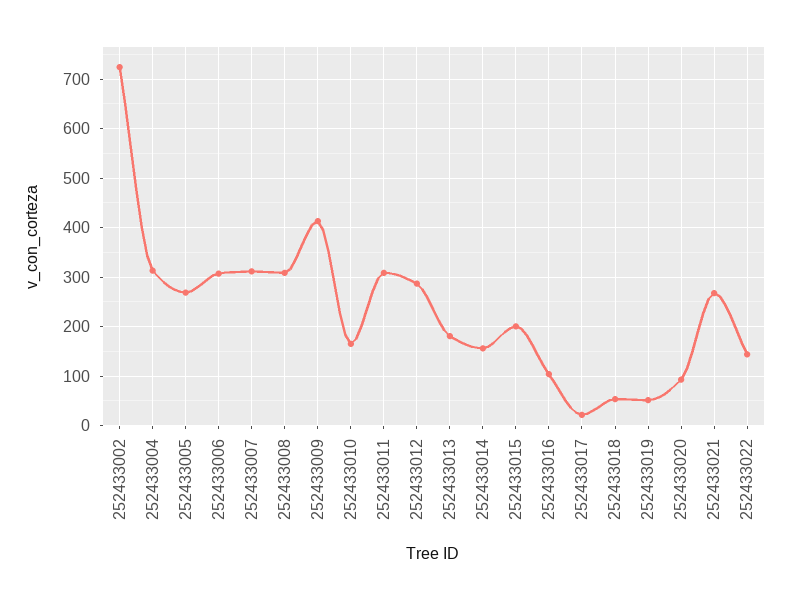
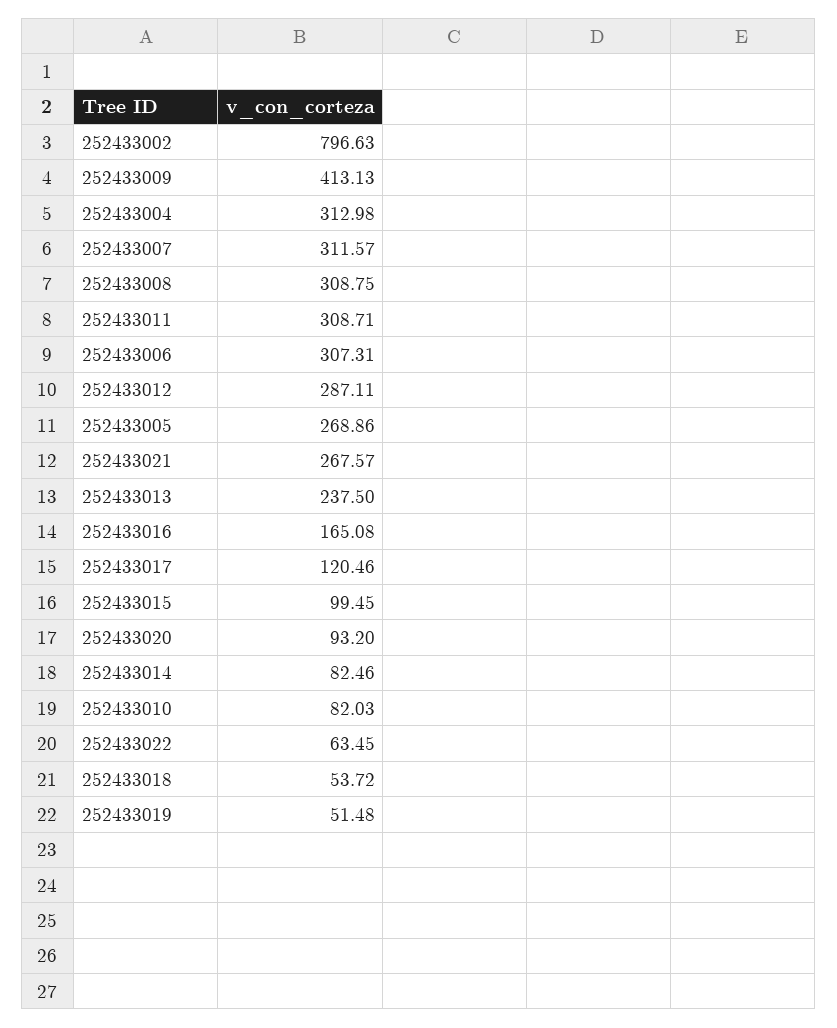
252433002: 720 -> 796.63
252433010: 160 -> 82.03
252433013: 180 -> 237.5
252433014: 160 -> 82.46
252433015: 200 -> 99.45
252433016: 100 -> 165.08
252433017: 20 -> 120.46
252433022: 140 -> 63.45

